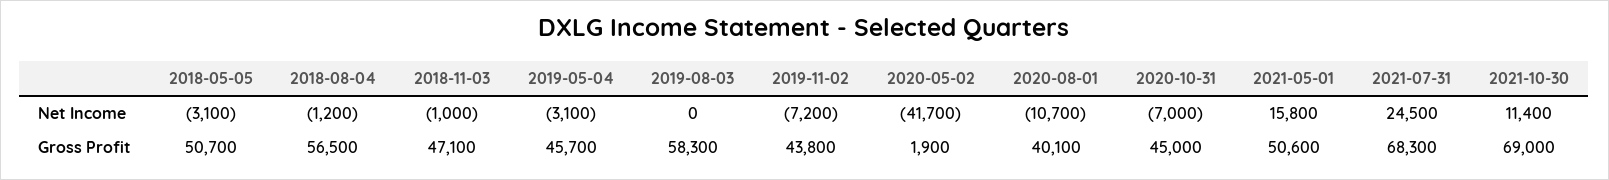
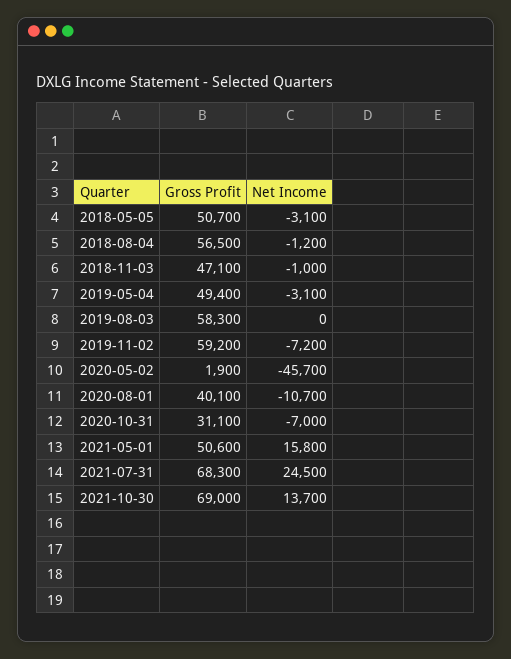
2020-05-02, Net Income: -41700 -> -45700
2021-10-30, Net Income: 11400 -> 13700
2019-05-04, Gross Profit: 45700 -> 49400
2019-11-02, Gross Profit: 43800 -> 59200
2020-10-31, Gross Profit: 45000 -> 31100

